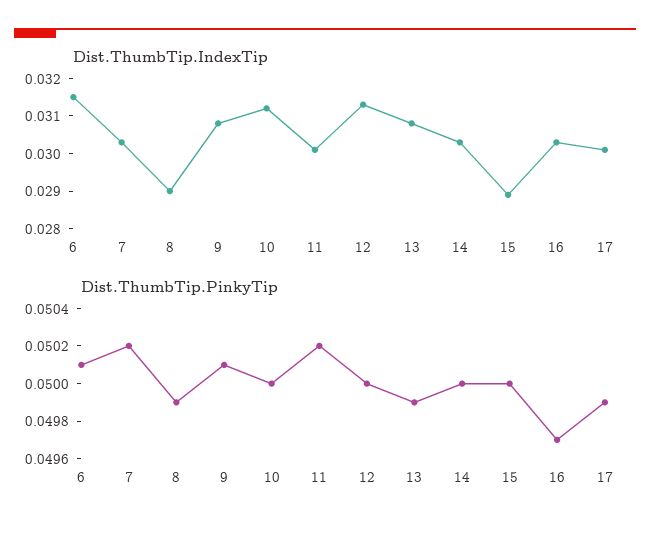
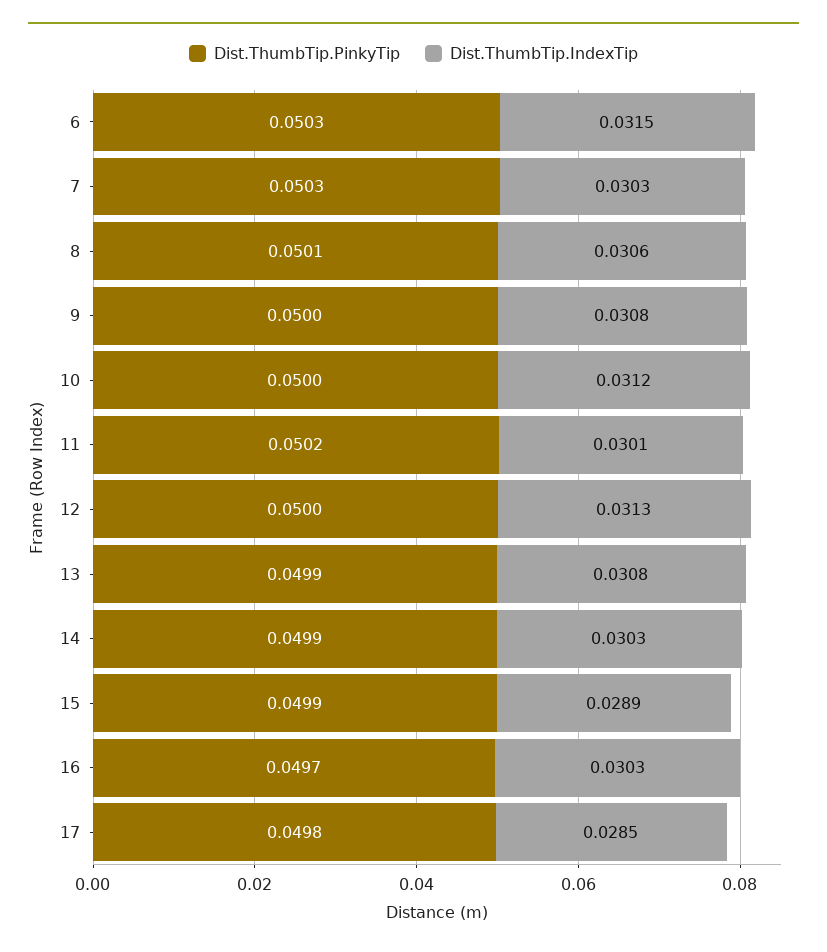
Dist.ThumbTip.IndexTip, 8: 0.029 -> 0.0306
Dist.ThumbTip.IndexTip, 17: 0.03 -> 0.0285
Dist.ThumbTip.PinkyTip, 6: 0.0501 -> 0.0503
Dist.ThumbTip.PinkyTip, 7: 0.0502 -> 0.0503
Dist.ThumbTip.PinkyTip, 8: 0.0499 -> 0.0501
Dist.ThumbTip.PinkyTip, 9: 0.0501 -> 0.05
Dist.ThumbTip.PinkyTip, 14: 0.05 -> 0.0499
Dist.ThumbTip.PinkyTip, 15: 0.05 -> 0.0499
Dist.ThumbTip.PinkyTip, 17: 0.0499 -> 0.0498

